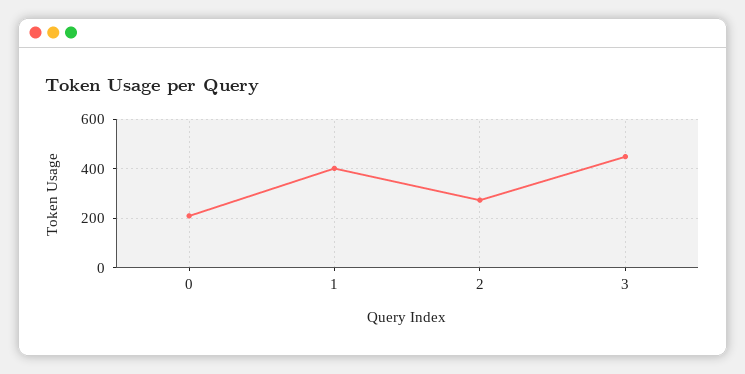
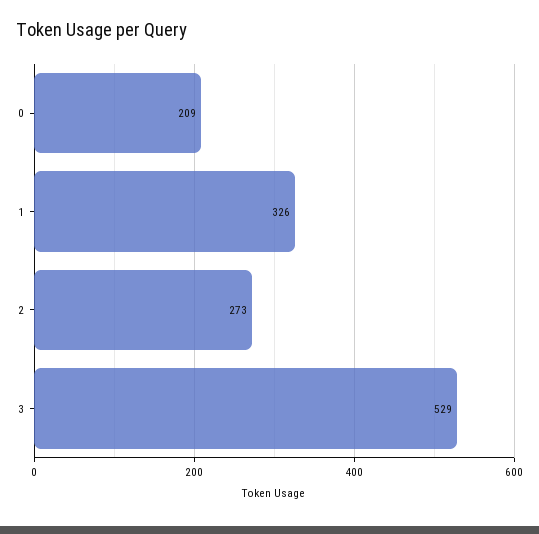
1: 400 -> 326
3: 450 -> 529

